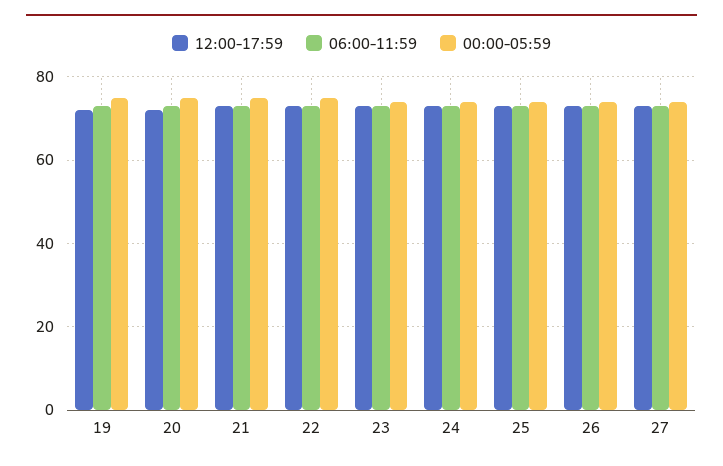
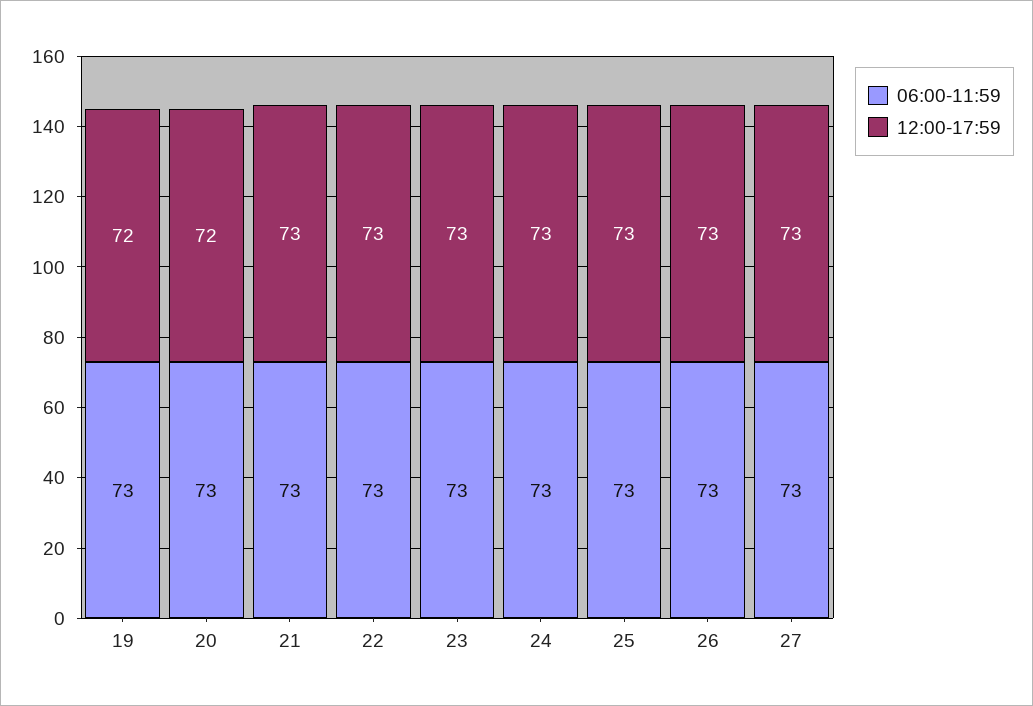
00:00-05:59, 19: 75 -> none
00:00-05:59, 20: 75 -> none
00:00-05:59, 21: 75 -> none
00:00-05:59, 22: 75 -> none
00:00-05:59, 23: 75 -> none
00:00-05:59, 24: 75 -> none
00:00-05:59, 25: 75 -> none
00:00-05:59, 26: 75 -> none
00:00-05:59, 27: 75 -> none

